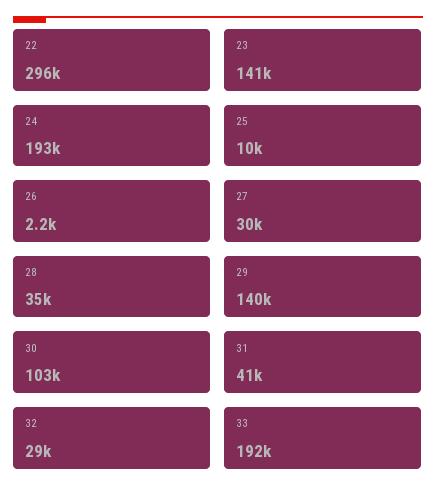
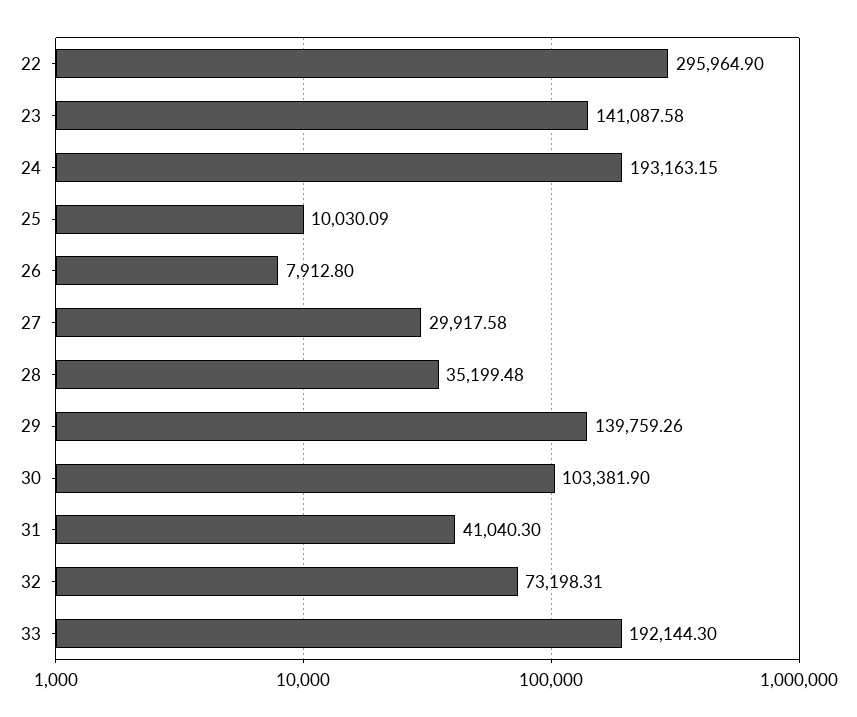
26: 2200 -> 7912.8
32: 29000 -> 73198.31

